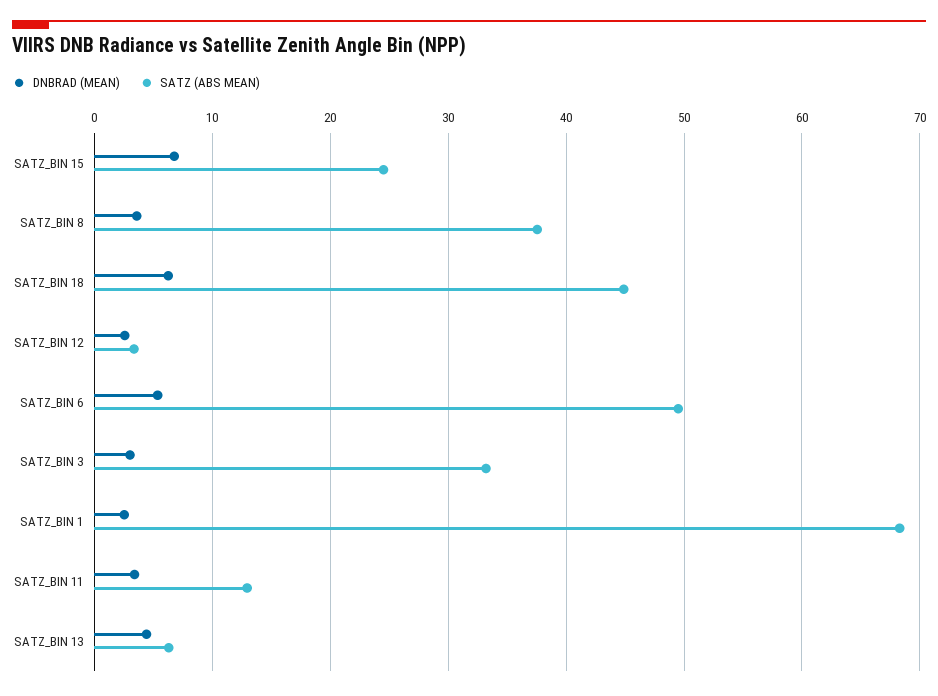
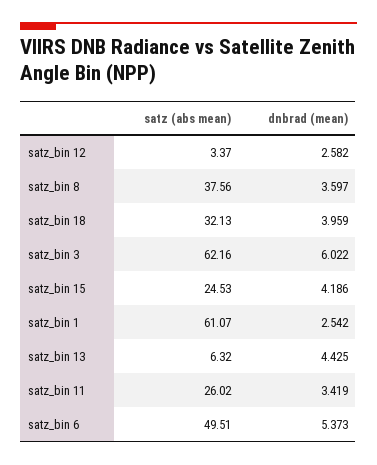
DNBRAD (MEAN), SATZ_BIN 15: 7 -> 4.186
DNBRAD (MEAN), SATZ_BIN 18: 6 -> 3.959
SATZ (ABS MEAN), SATZ_BIN 18: 45 -> 32.13
DNBRAD (MEAN), SATZ_BIN 3: 3 -> 6.022
SATZ (ABS MEAN), SATZ_BIN 3: 33 -> 62.16
SATZ (ABS MEAN), SATZ_BIN 1: 68 -> 61.07
SATZ (ABS MEAN), SATZ_BIN 11: 13 -> 26.02

